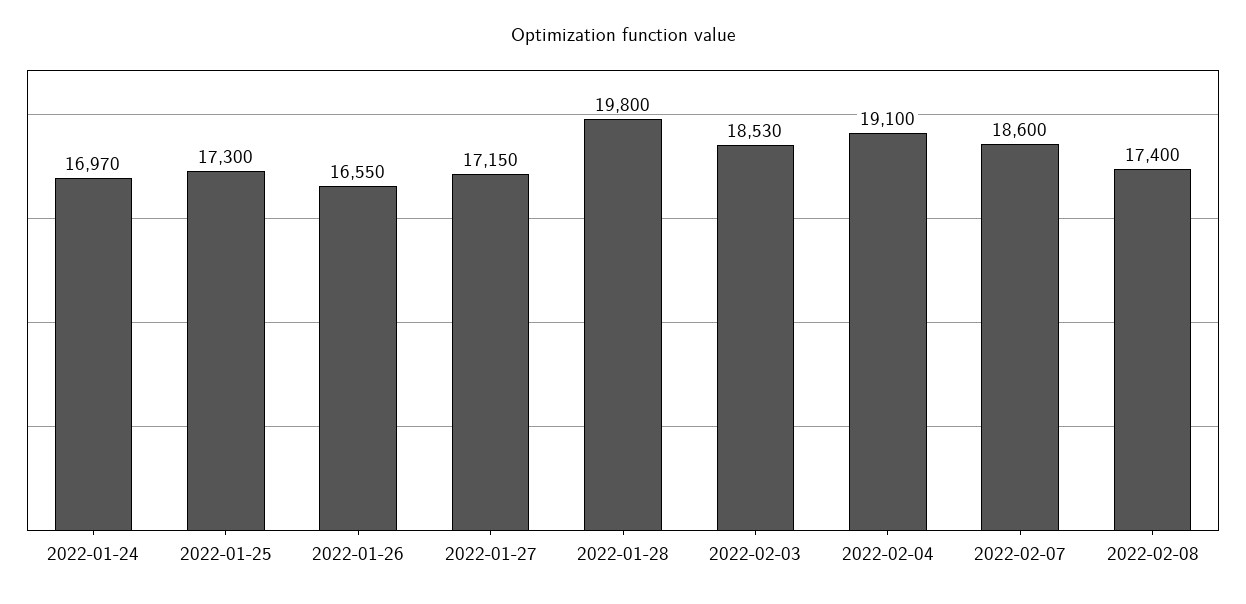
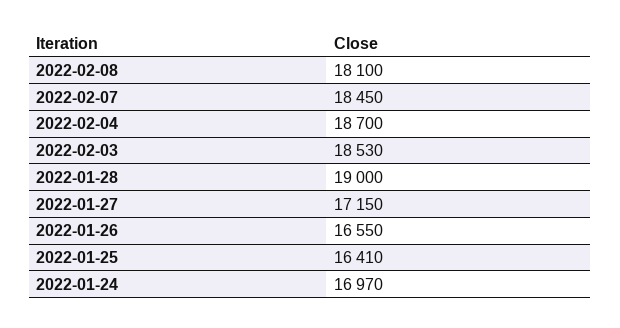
2022-01-25: 17300 -> 16410
2022-01-28: 19800 -> 19000
2022-02-04: 19100 -> 18700
2022-02-07: 18600 -> 18450
2022-02-08: 17400 -> 18100

